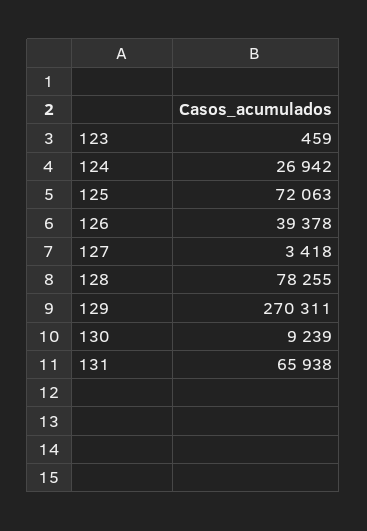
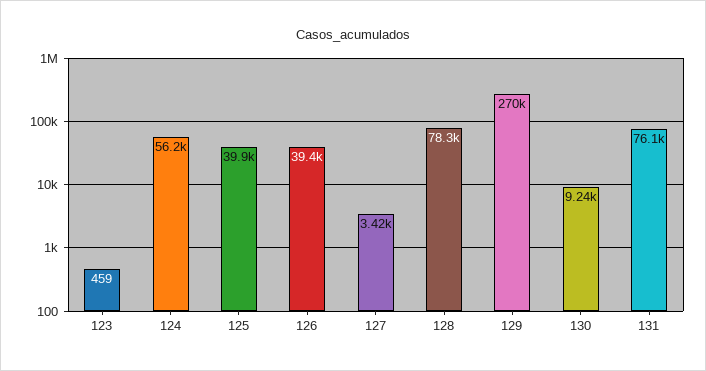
124: 26942 -> 56200
125: 72063 -> 39900
131: 65938 -> 76100

